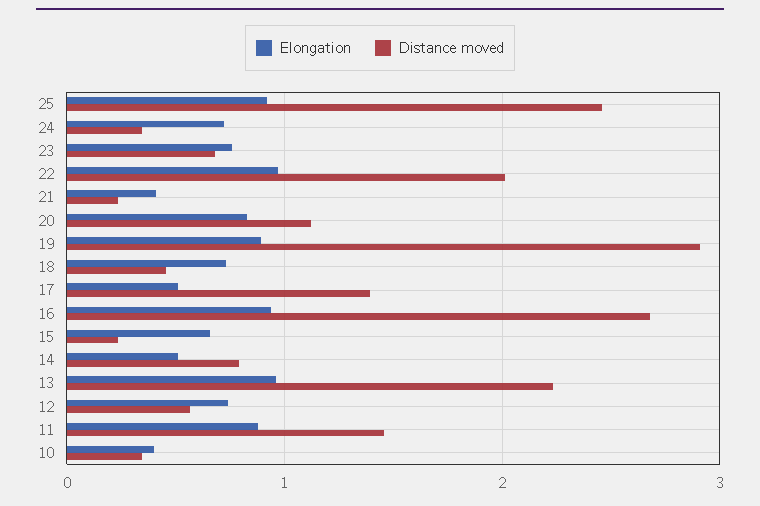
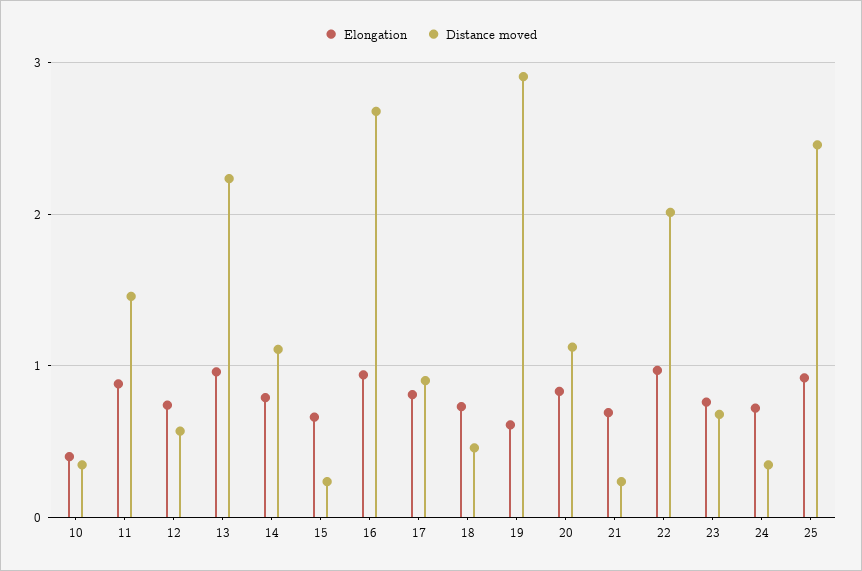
Elongation, 21: 0.4 -> 0.7
Elongation, 19: 0.9 -> 0.6
Elongation, 17: 0.5 -> 0.8
Distance moved, 17: 1.4 -> 0.9
Elongation, 14: 0.5 -> 0.8
Distance moved, 14: 0.8 -> 1.1

